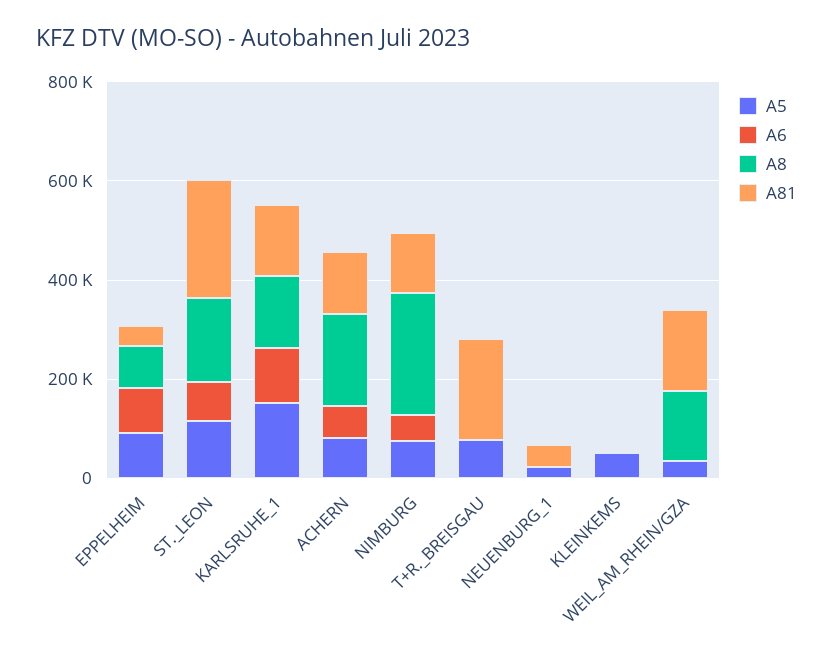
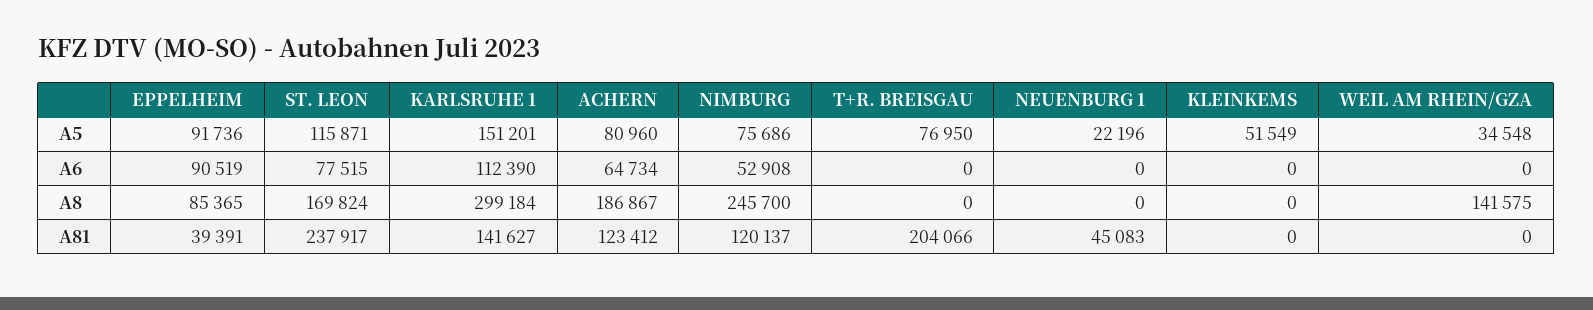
A8, KARLSRUHE_1: 150000 -> 299184
A81, WEIL_AM_RHEIN/GZA: 150000 -> 0

